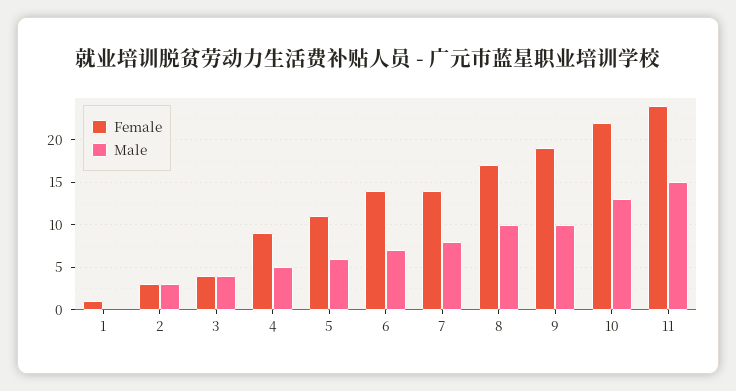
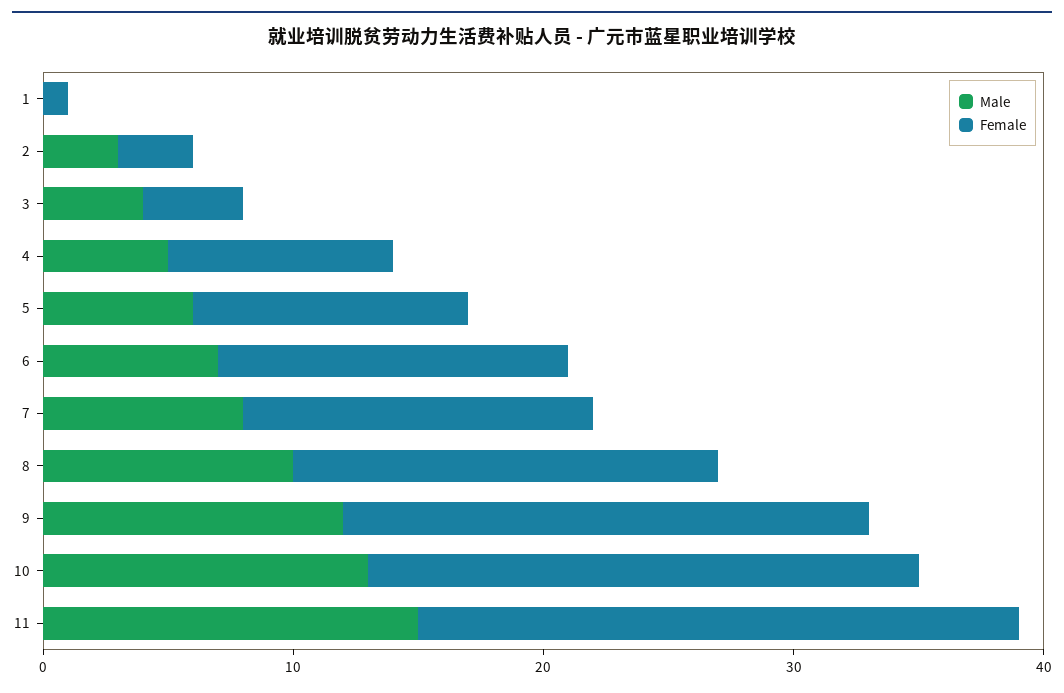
Female, 9: 19 -> 21
Male, 9: 10 -> 12

